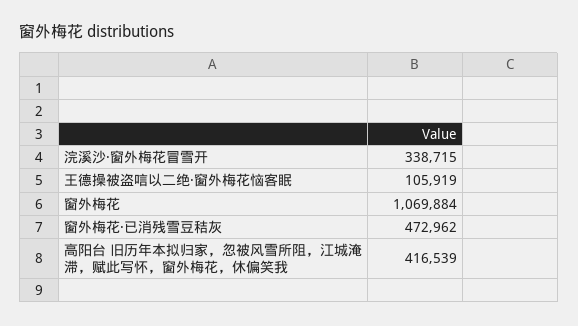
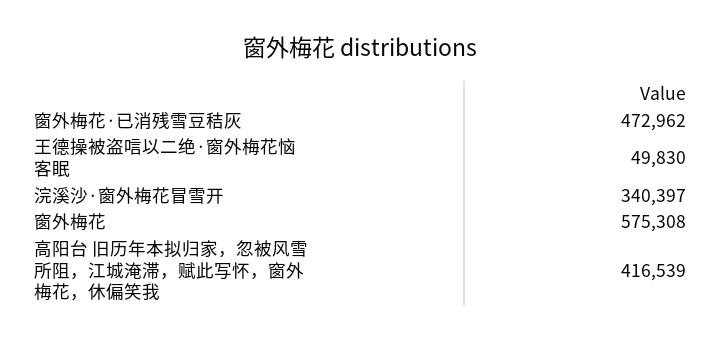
浣溪沙·窗外梅花冒雪开: 338715 -> 340397
王德操被盗唁以二绝·窗外梅花恼客眠: 105919 -> 49830
窗外梅花: 1069884 -> 575308

